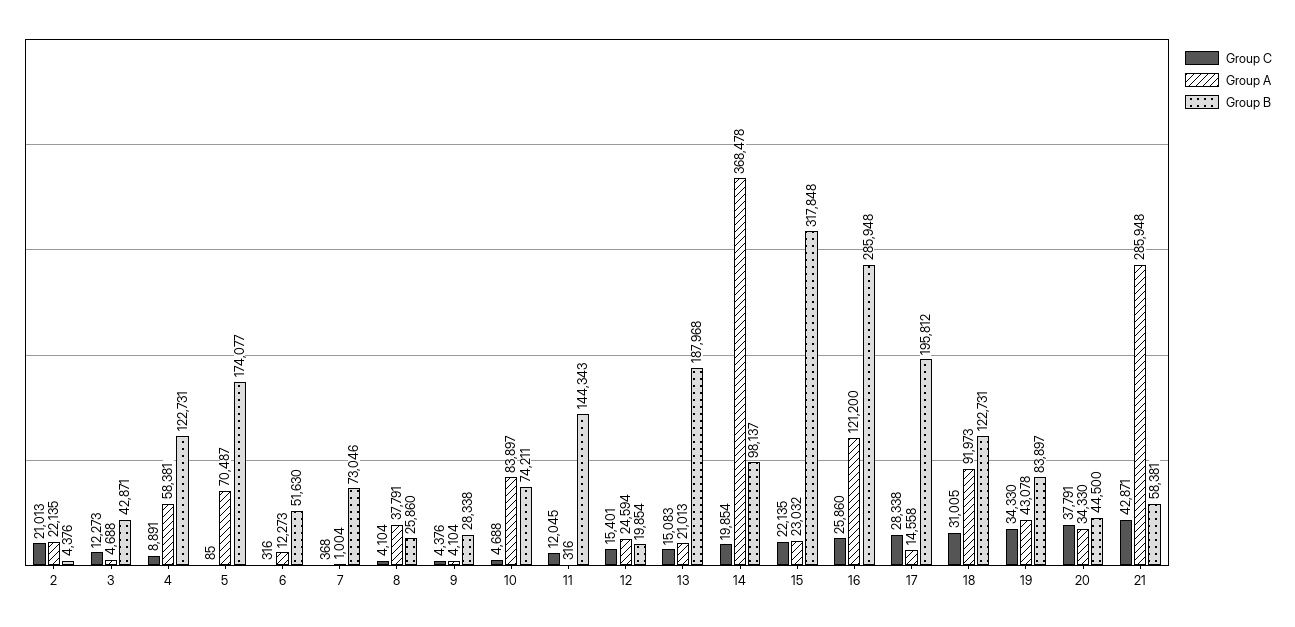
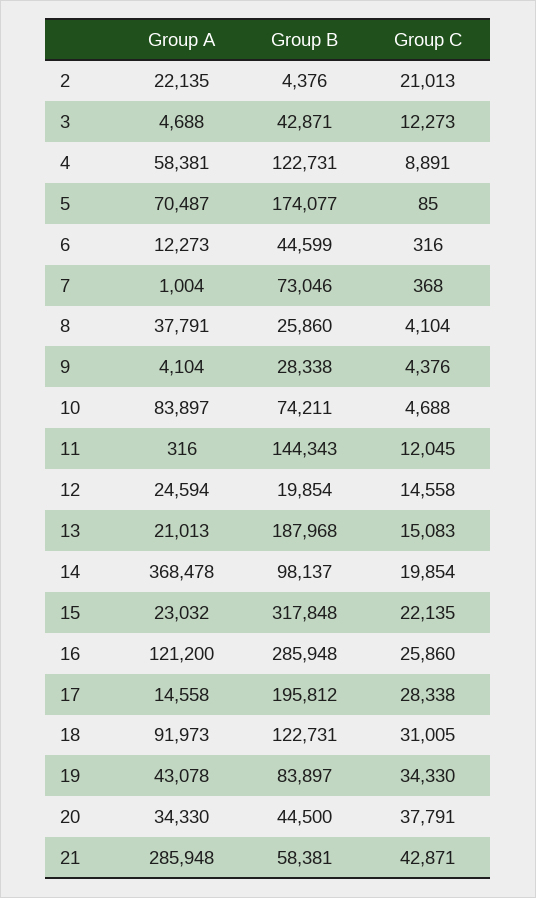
Group B, 6: 51630 -> 44599
Group C, 12: 15401 -> 14558

